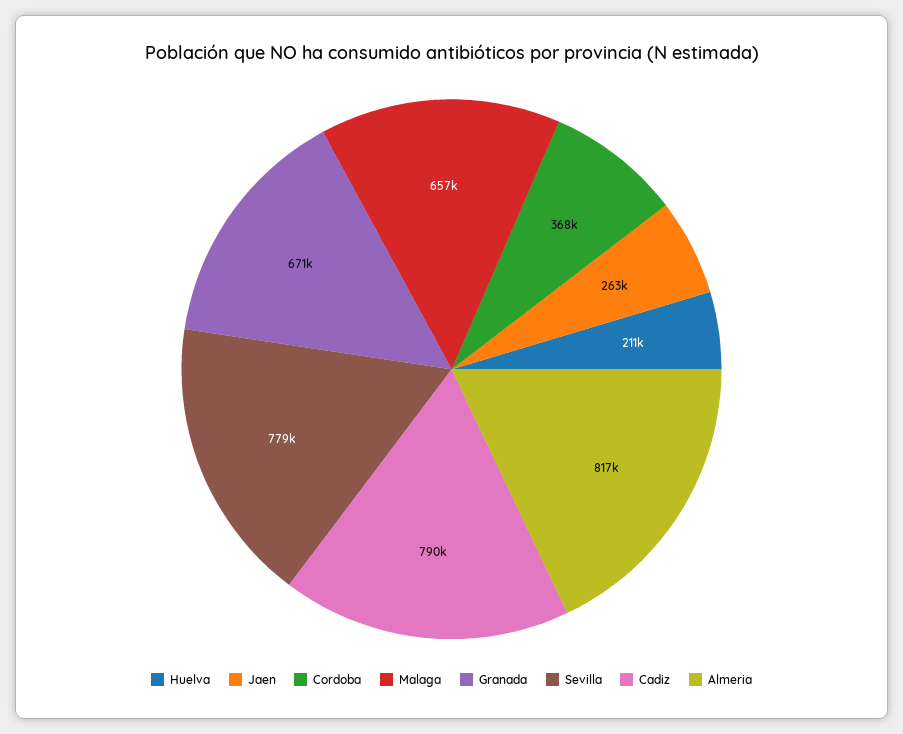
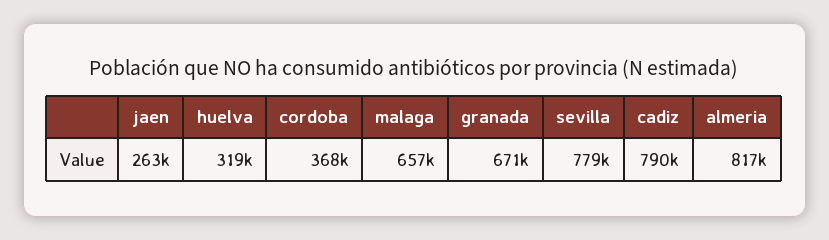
Huelva: 211000 -> 319000

